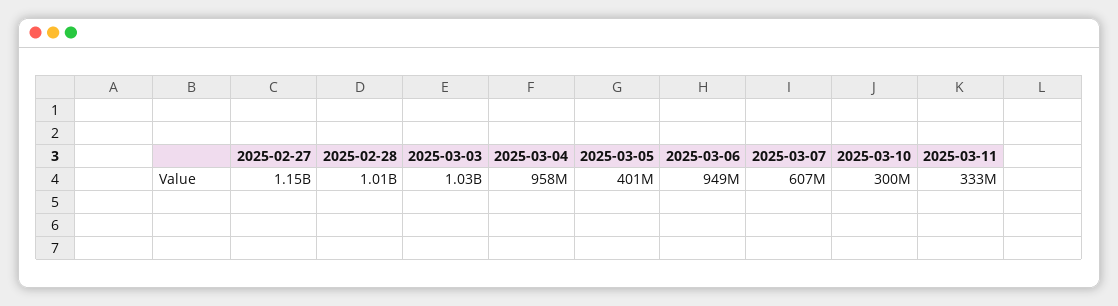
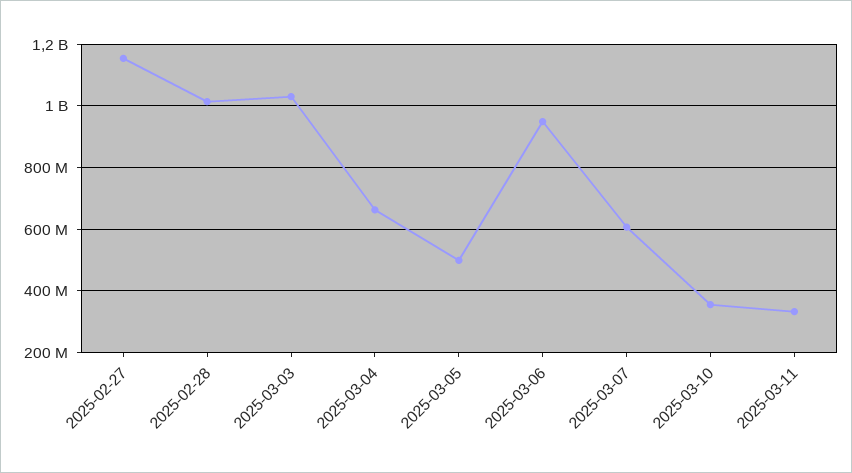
2025-03-04: 958000000 -> 660000000
2025-03-05: 401000000 -> 500000000
2025-03-10: 300000000 -> 360000000

